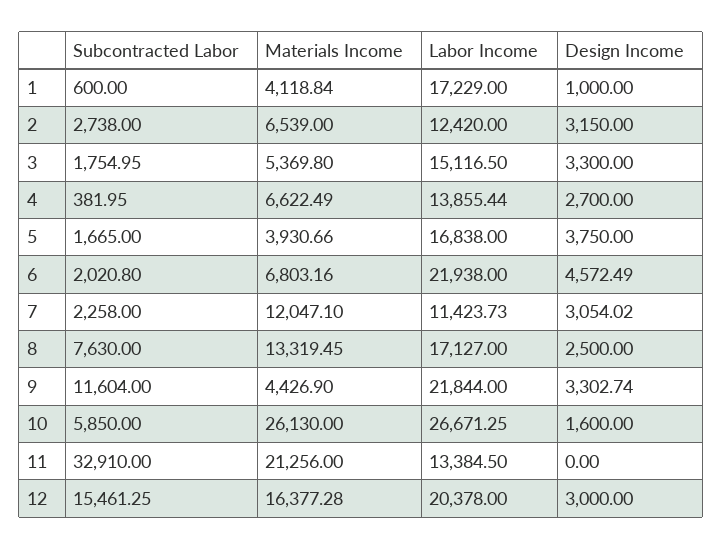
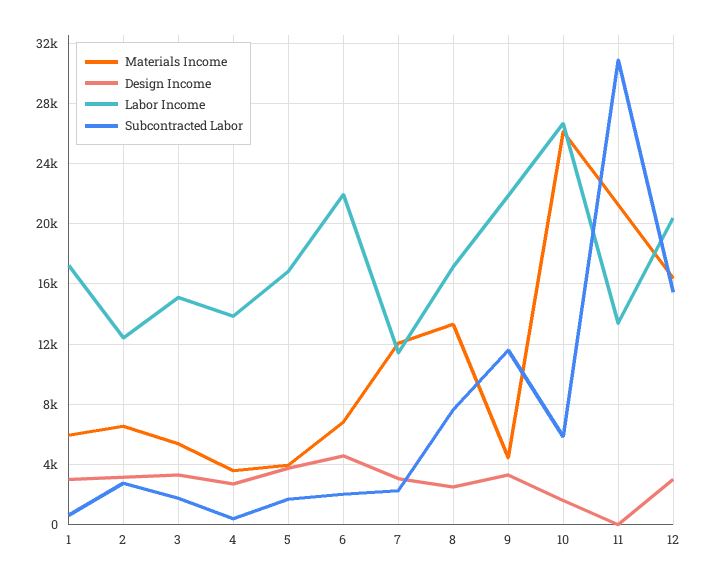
Materials Income, 1: 4118.84 -> 6000
Design Income, 1: 1000 -> 3000
Materials Income, 4: 6622.49 -> 3500
Subcontracted Labor, 11: 32910 -> 31000

